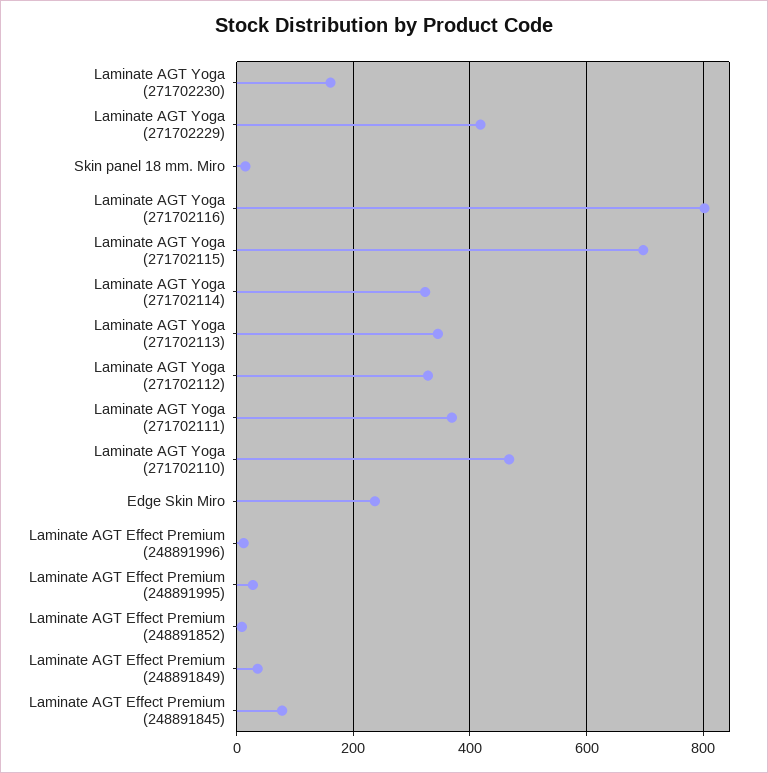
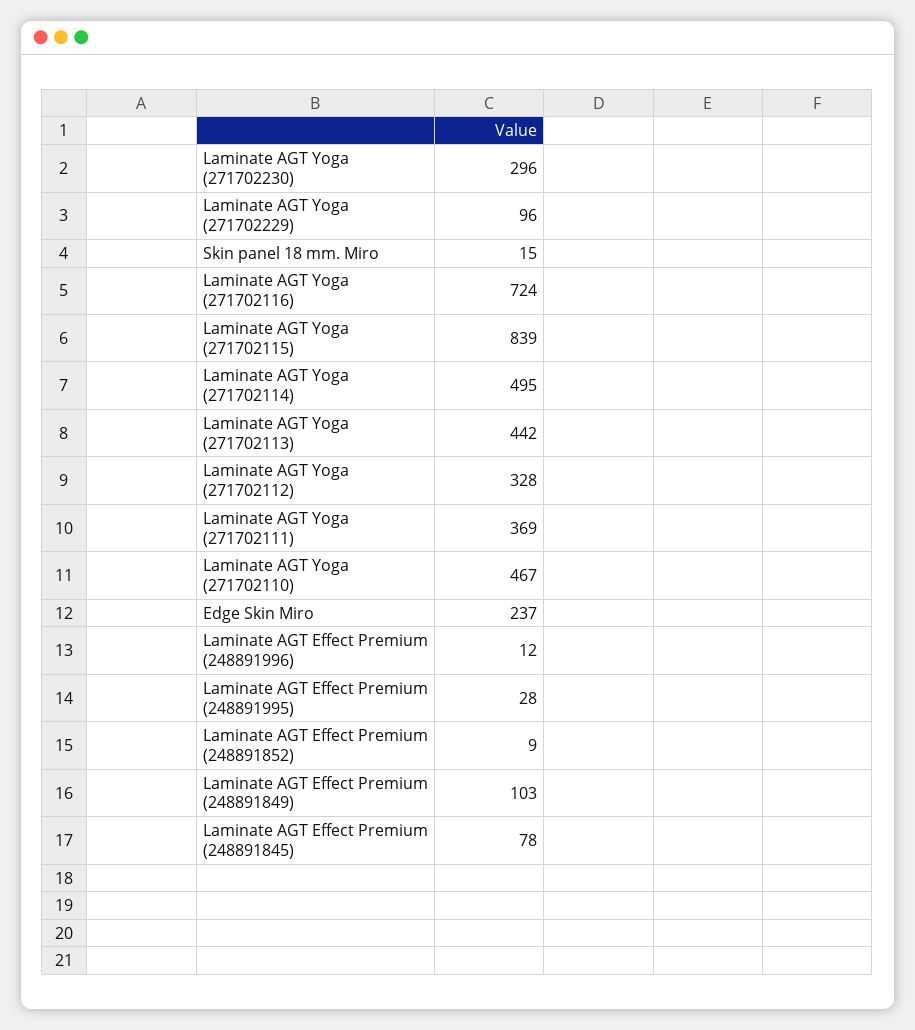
Laminate AGT Yoga (271702230): 160 -> 296
Laminate AGT Yoga (271702229): 420 -> 96
Laminate AGT Yoga (271702116): 800 -> 724
Laminate AGT Yoga (271702115): 700 -> 839
Laminate AGT Yoga (271702114): 320 -> 495
Laminate AGT Yoga (271702113): 340 -> 442
Laminate AGT Effect Premium (248891849): 40 -> 103

